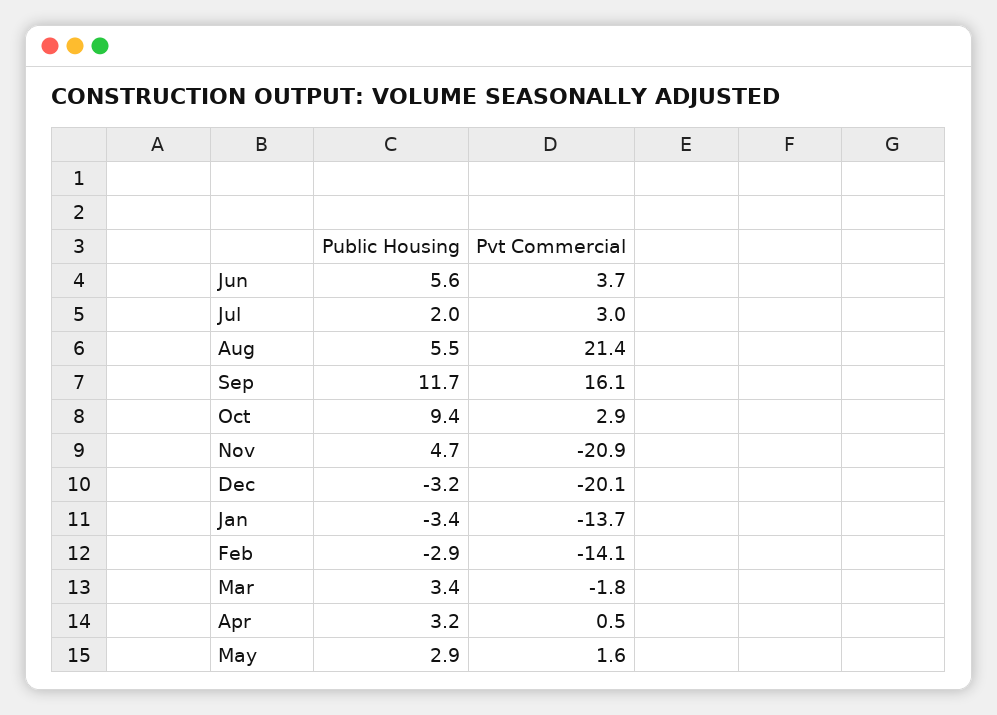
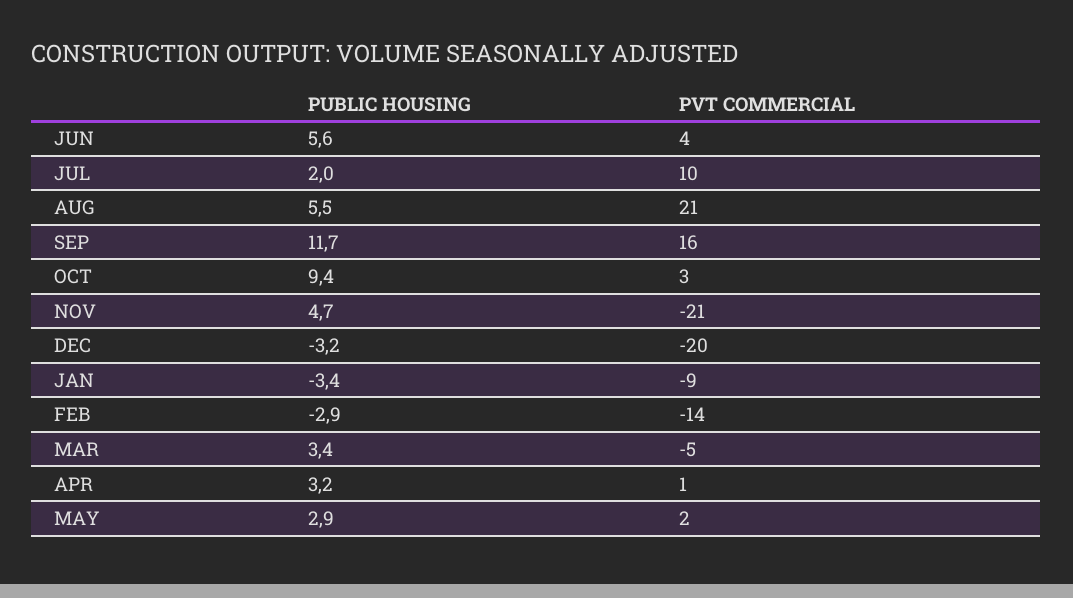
Pvt Commercial, Jul: 3 -> 10
Pvt Commercial, Jan: -13.7 -> -9
Pvt Commercial, Mar: -1.8 -> -5

